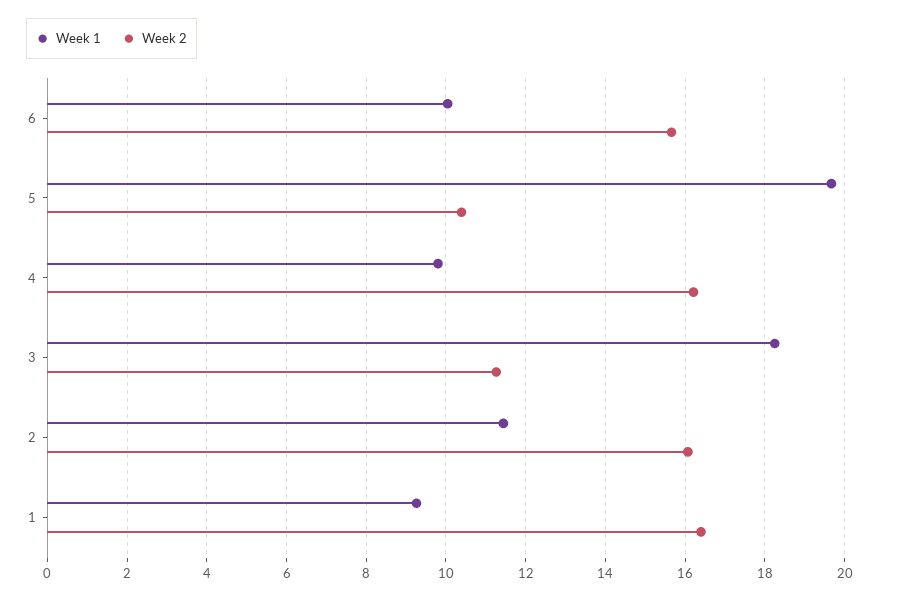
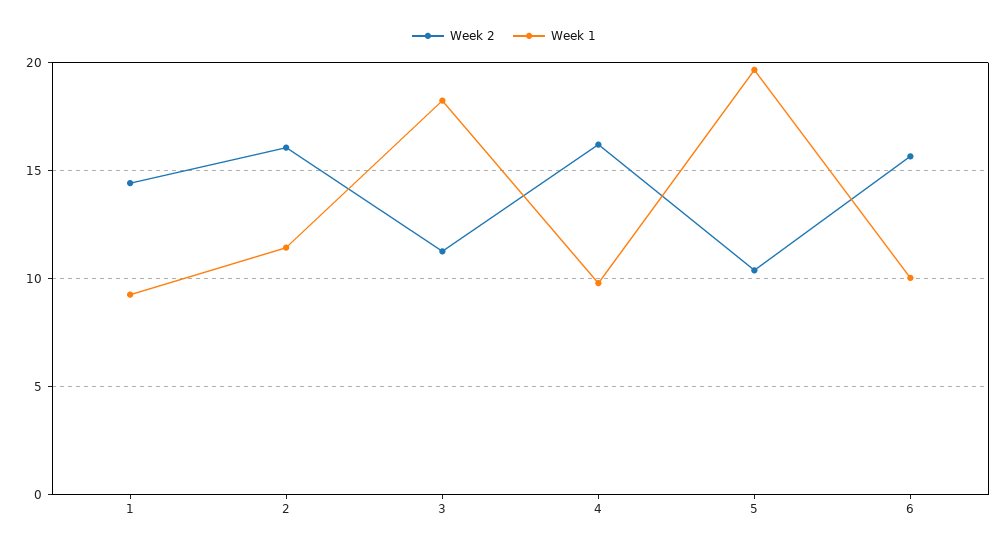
Week 2, 1: 16.4 -> 14.5

